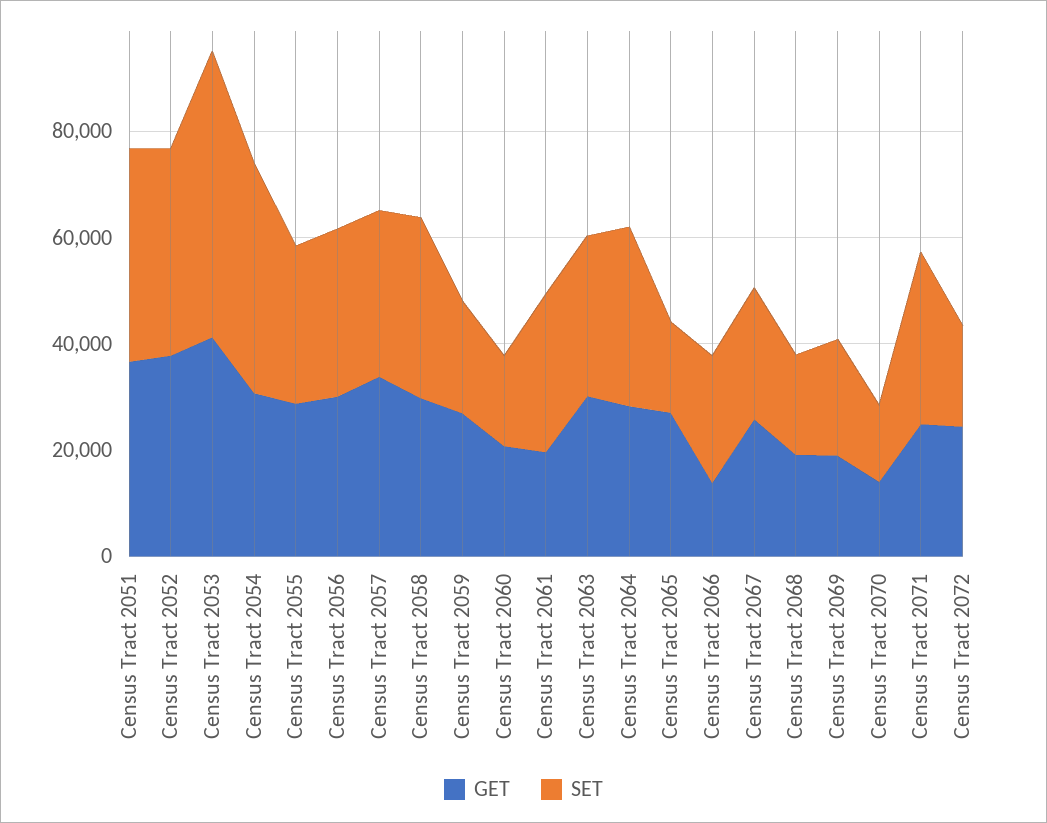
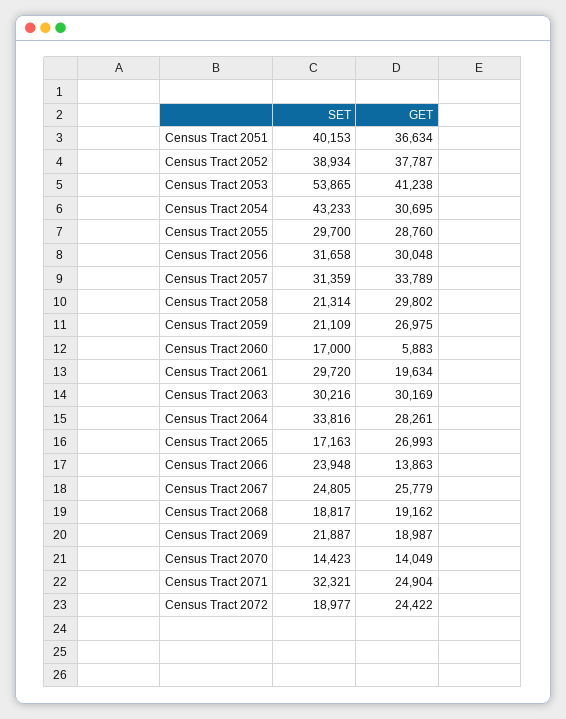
SET, Census Tract 2058: 35000 -> 21314
GET, Census Tract 2060: 20000 -> 5883

